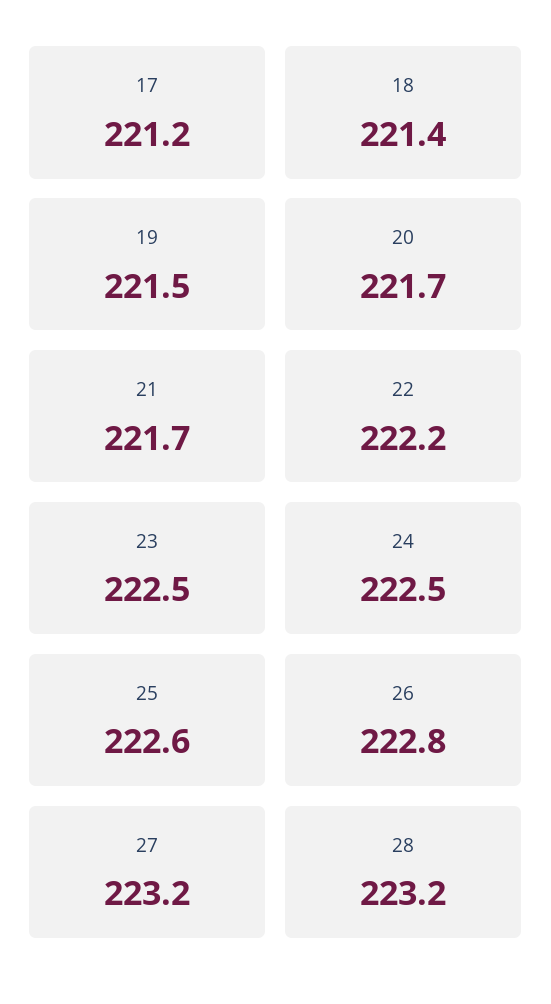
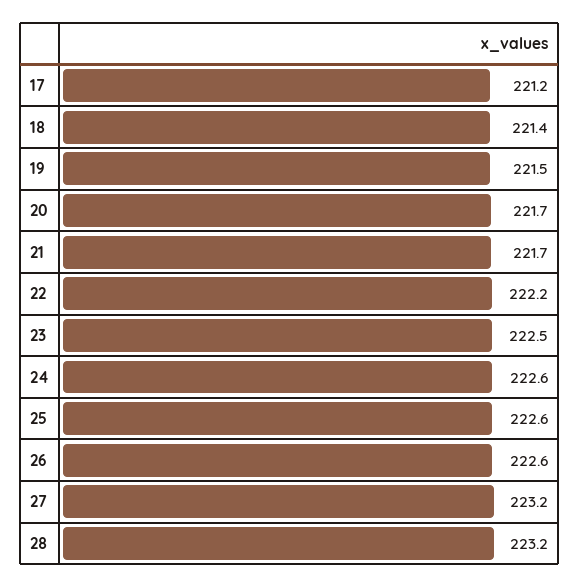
24: 222.5 -> 222.6
26: 222.8 -> 222.6

